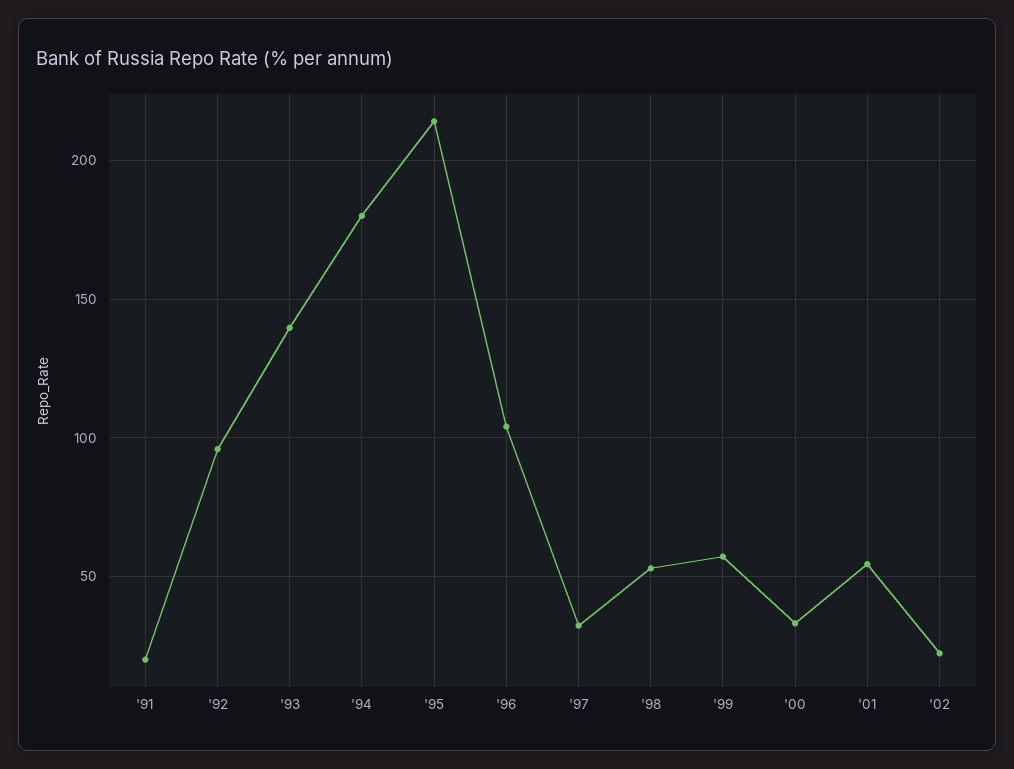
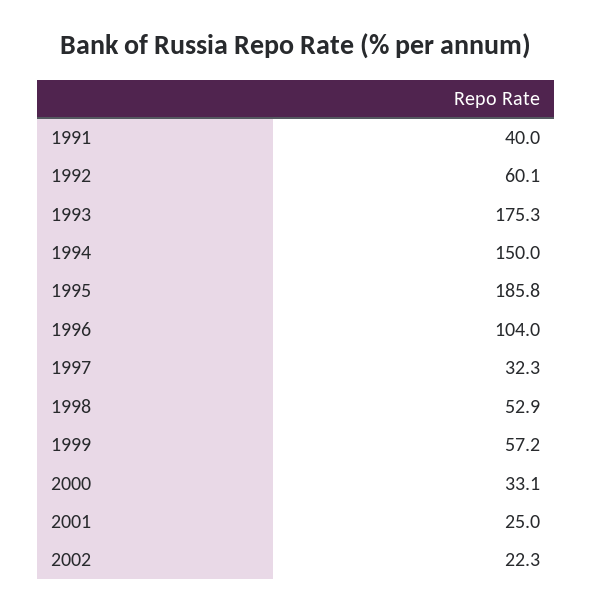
'91: 20 -> 40
'92: 95 -> 60.1
'93: 140 -> 175.3
'94: 180 -> 150
'95: 215 -> 185.8
'01: 55 -> 25

